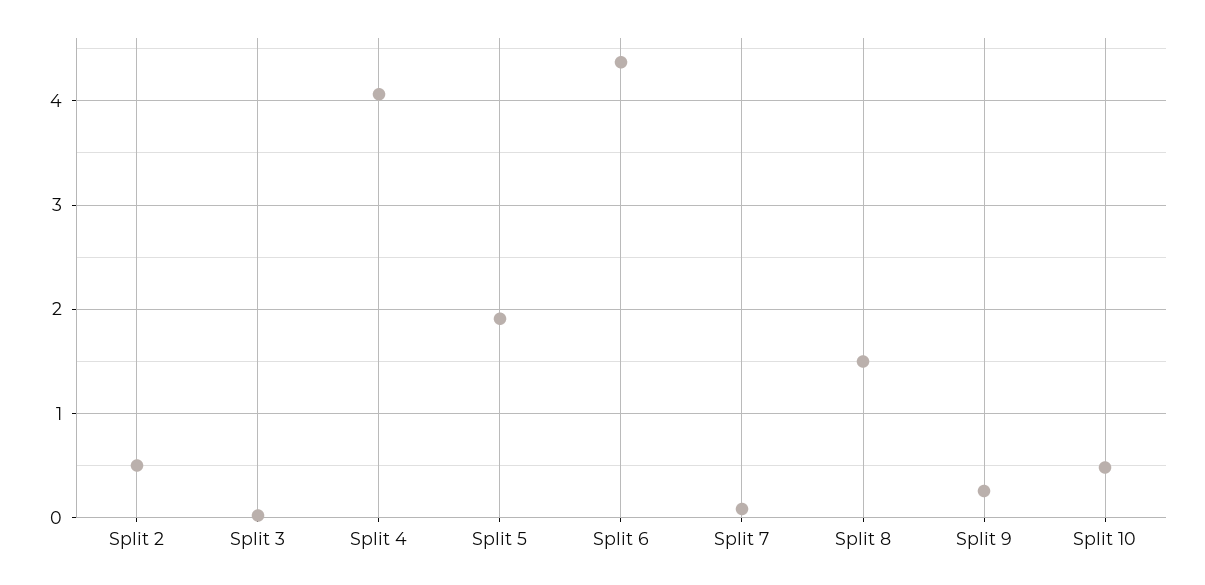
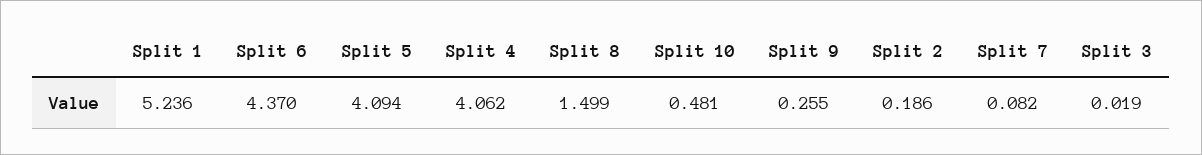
Split 2: 0.5 -> 0.186
Split 5: 1.9 -> 4.094
Split 1: none -> 5.236

